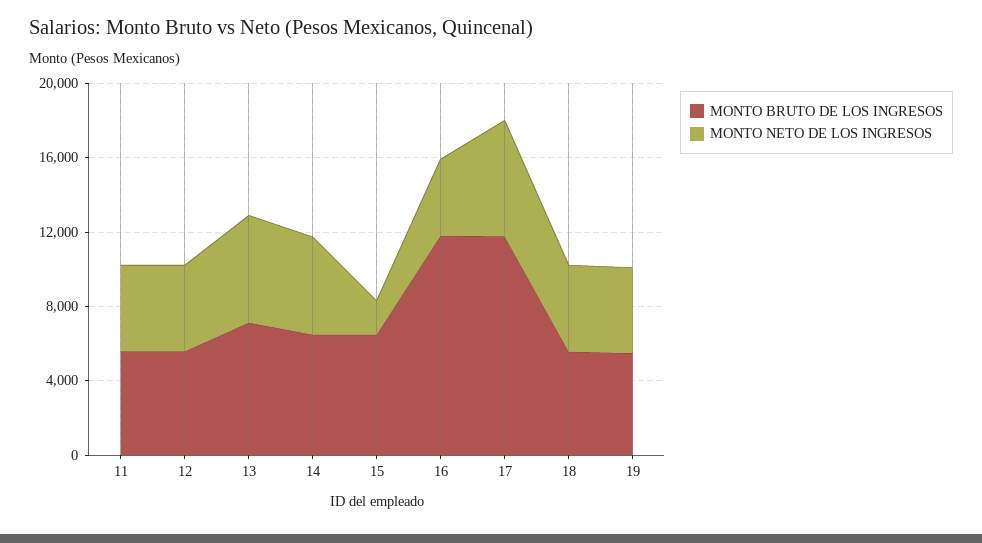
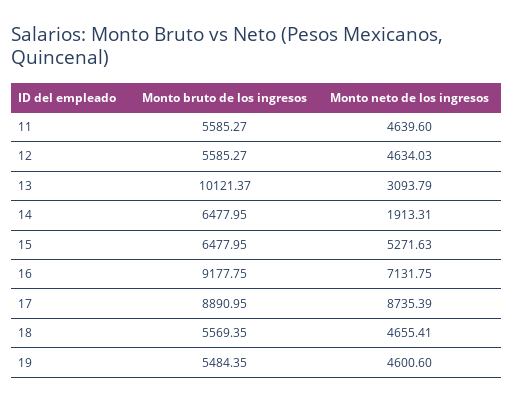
MONTO BRUTO DE LOS INGRESOS, 13: 7000 -> 10121.37
MONTO NETO DE LOS INGRESOS, 13: 6000 -> 3093.79
MONTO NETO DE LOS INGRESOS, 14: 5000 -> 1913.31
MONTO NETO DE LOS INGRESOS, 15: 2000 -> 5271.63
MONTO BRUTO DE LOS INGRESOS, 16: 12000 -> 9177.75
MONTO NETO DE LOS INGRESOS, 16: 4000 -> 7131.75
MONTO BRUTO DE LOS INGRESOS, 17: 12000 -> 8890.95
MONTO NETO DE LOS INGRESOS, 17: 6000 -> 8735.39

